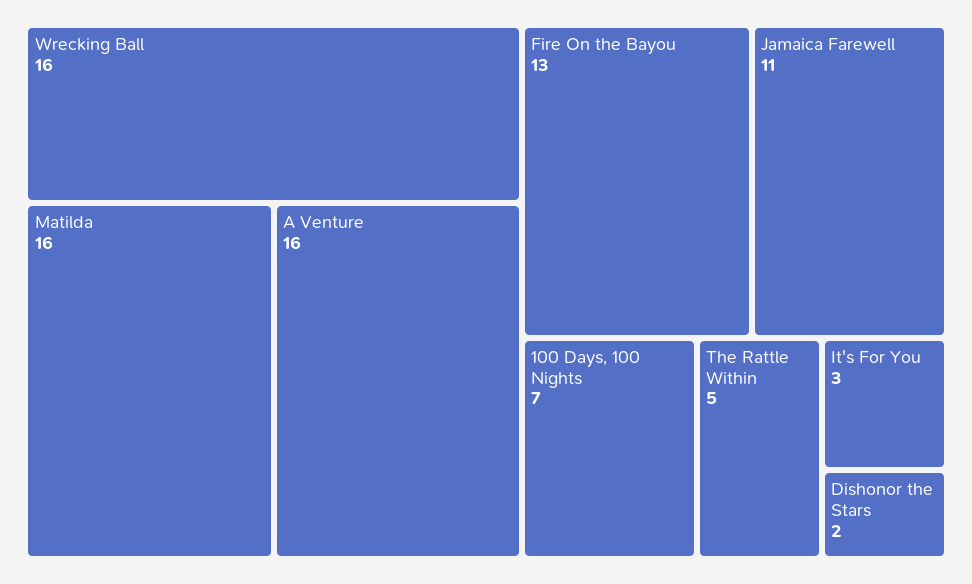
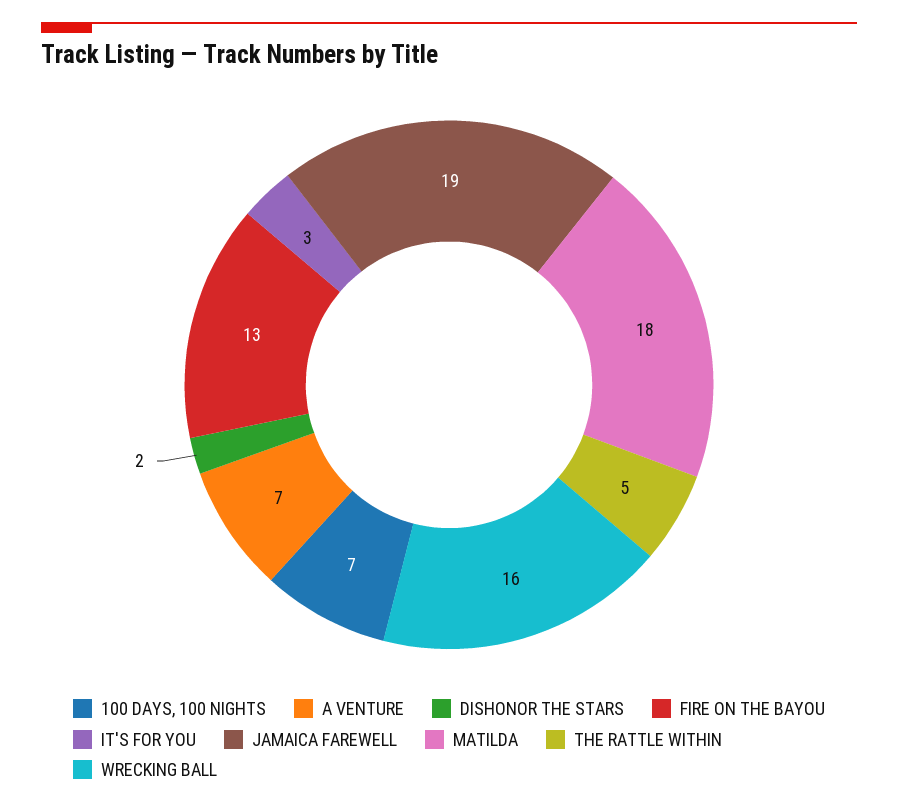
Matilda: 16 -> 18
A Venture: 16 -> 7
Jamaica Farewell: 11 -> 19

